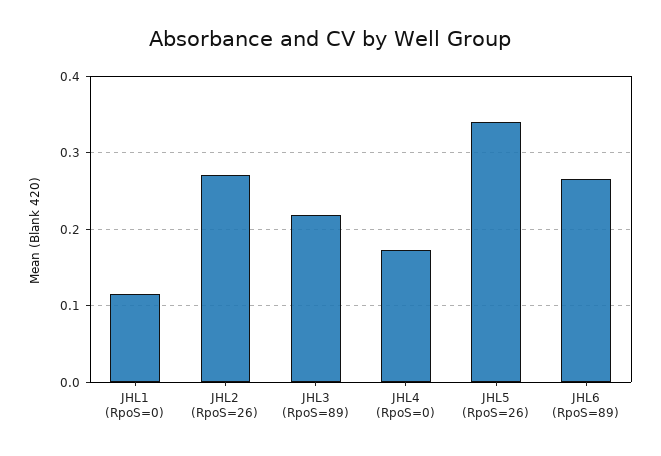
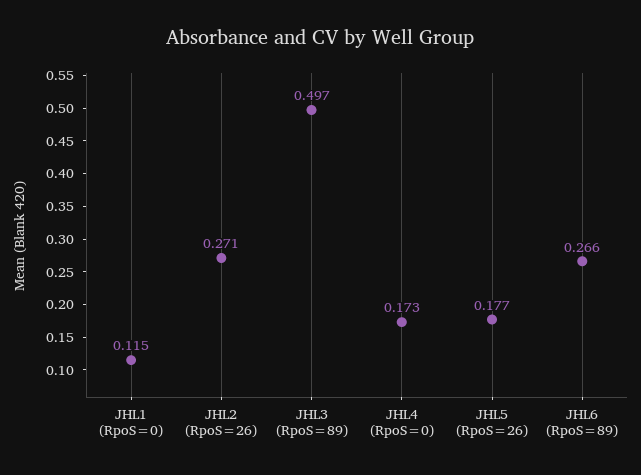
JHL3 (RpoS=89): 0.22 -> 0.497
JHL5 (RpoS=26): 0.34 -> 0.177

